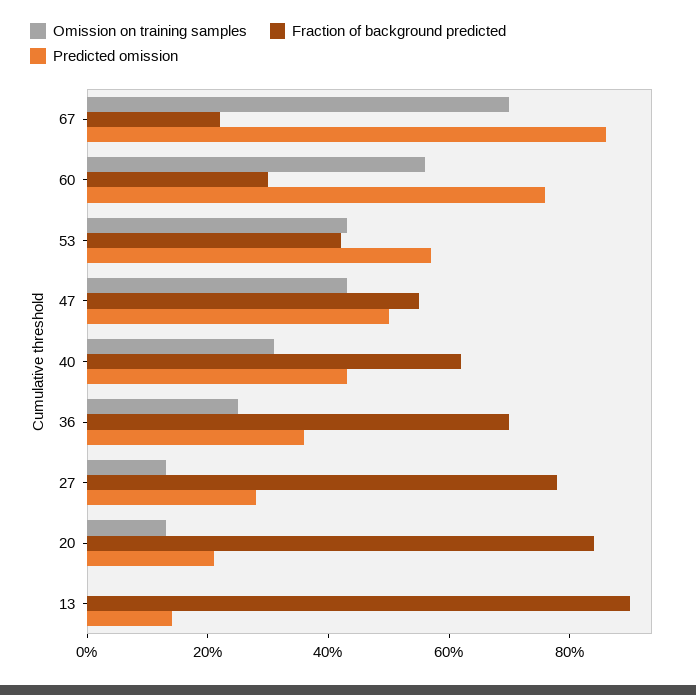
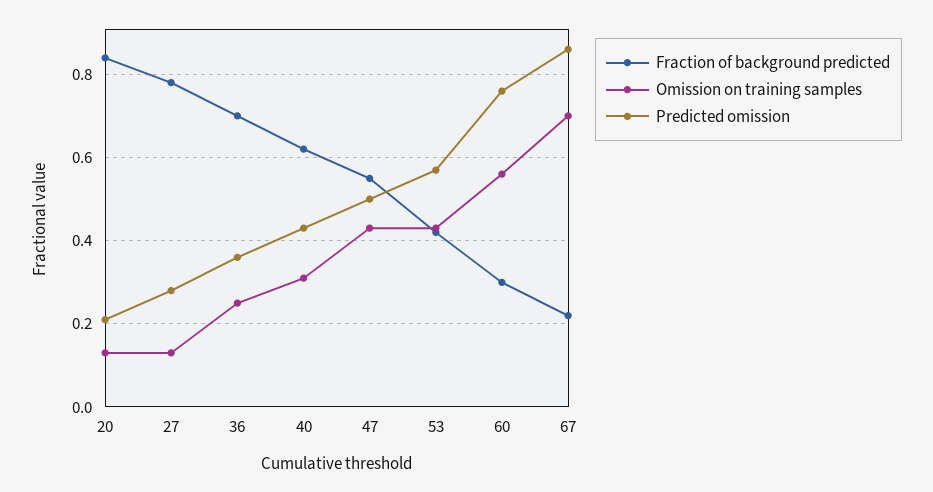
Omission on training samples, 13: 0 -> none
Fraction of background predicted, 13: 0.9 -> none
Predicted omission, 13: 0.15 -> none

